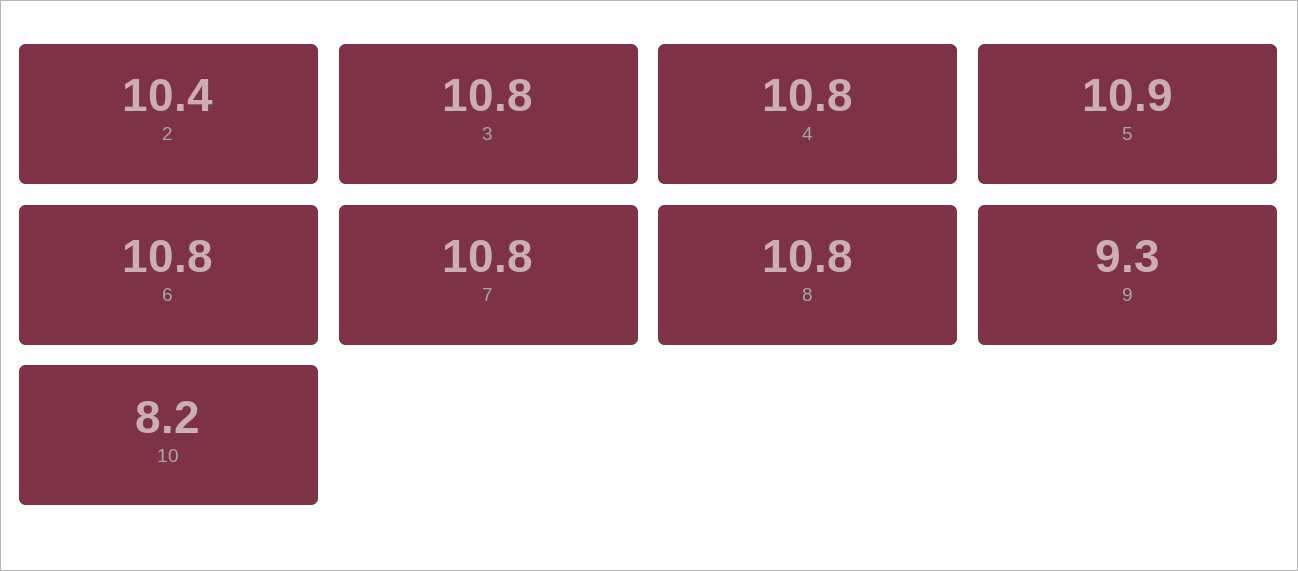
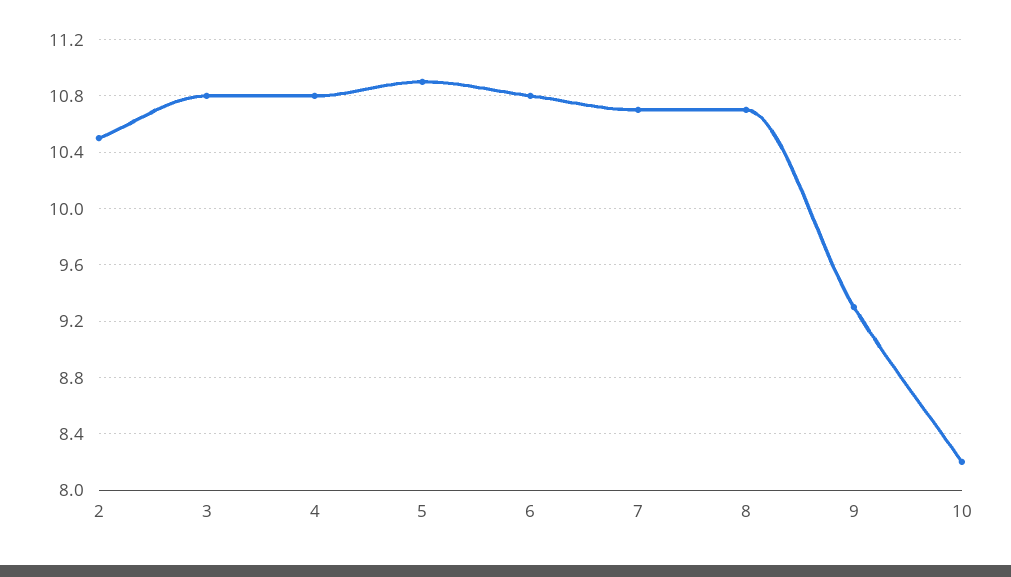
2: 10.4 -> 10.5
7: 10.8 -> 10.7
8: 10.8 -> 10.7

